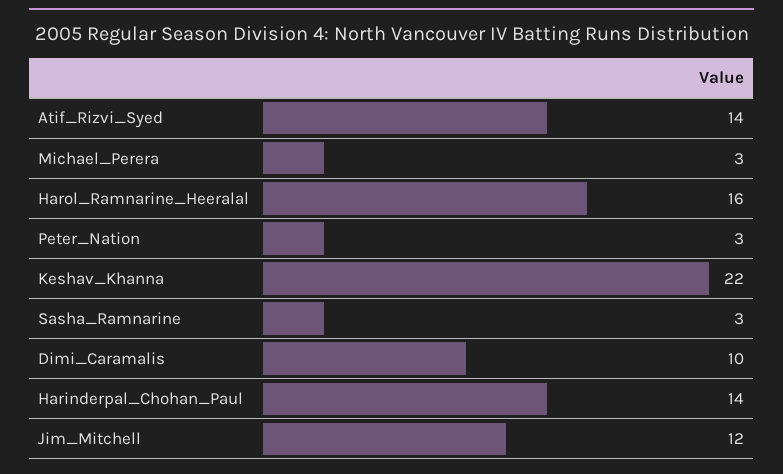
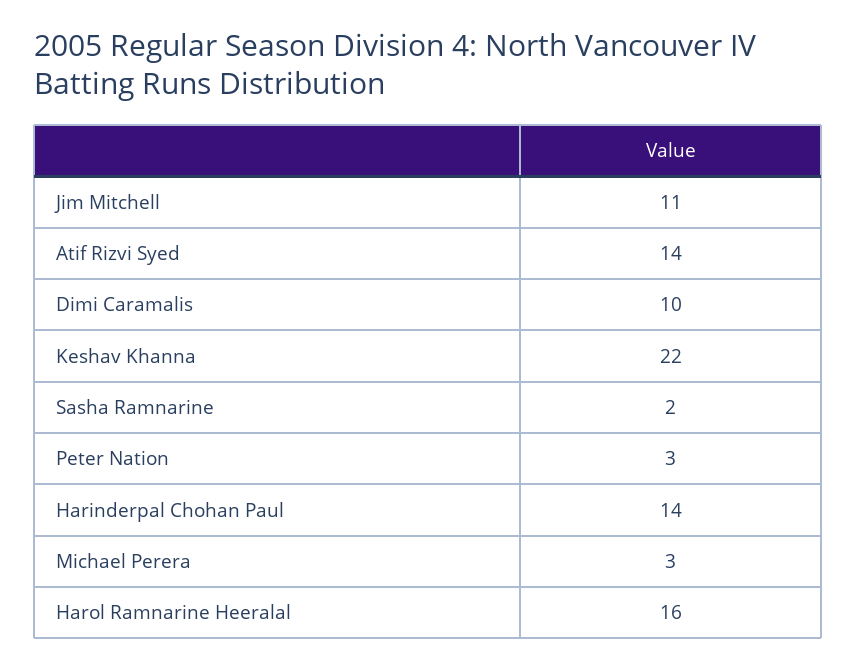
Sasha_Ramnarine: 3 -> 2
Jim_Mitchell: 12 -> 11

